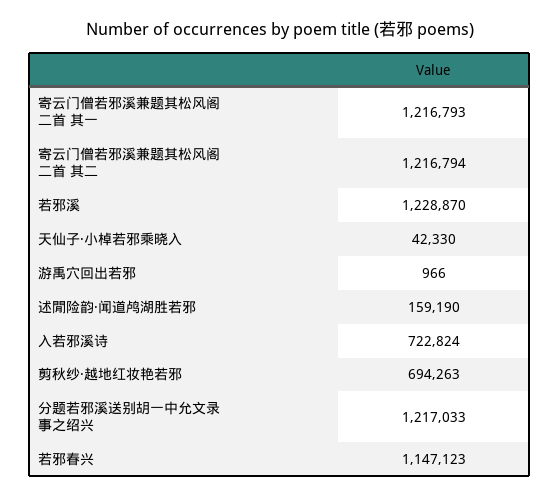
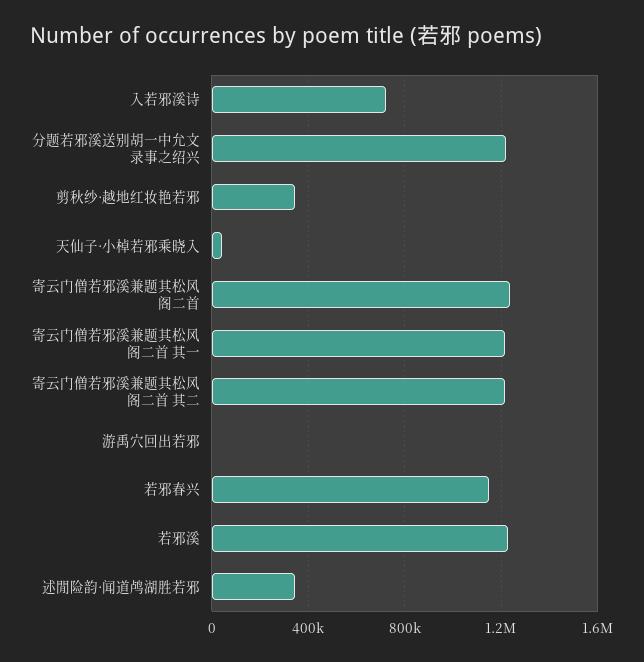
述閒险韵·闻道鸬湖胜若邪: 159190 -> 350000
剪秋纱·越地红妆艳若邪: 694263 -> 350000
寄云门僧若邪溪兼题其松风阁二首: none -> 1250000

